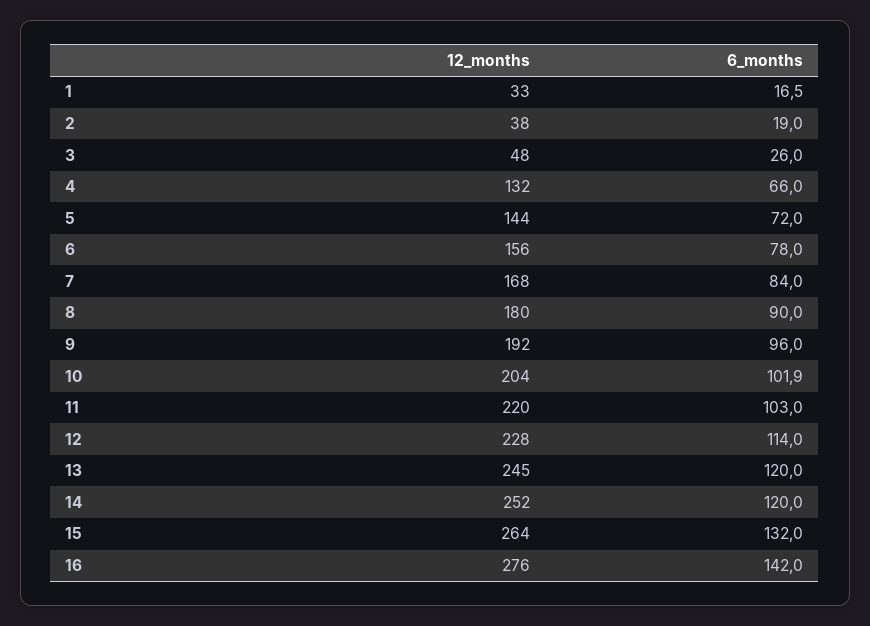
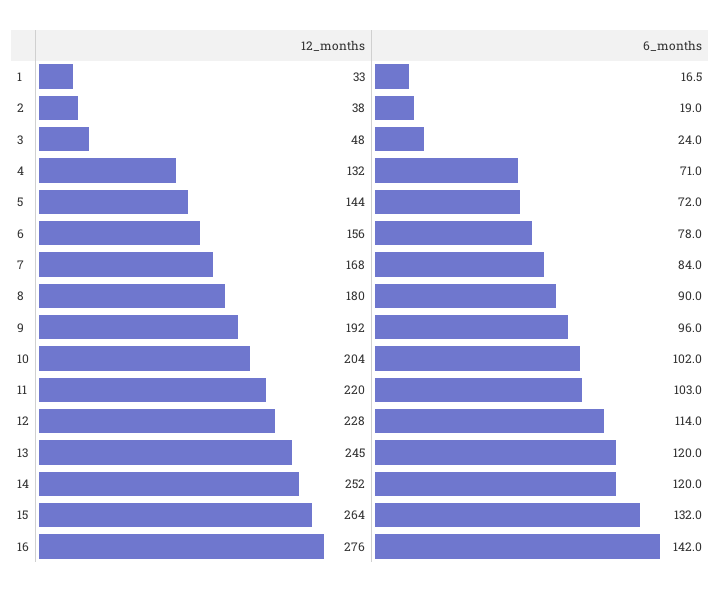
6_months, 3: 26 -> 24
6_months, 4: 66 -> 71
6_months, 10: 101.9 -> 102

